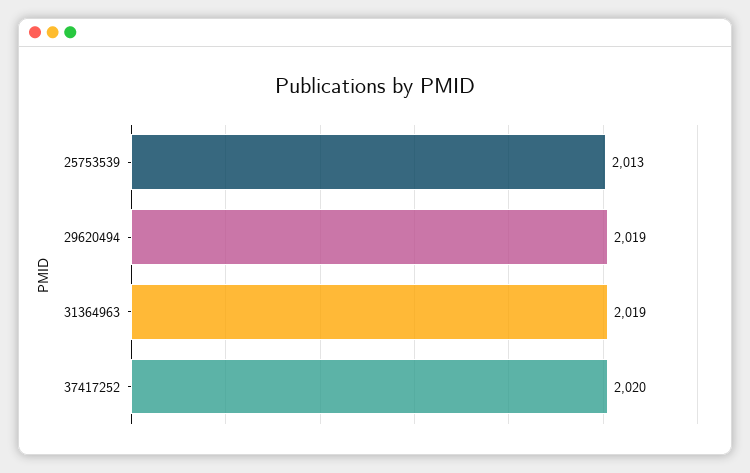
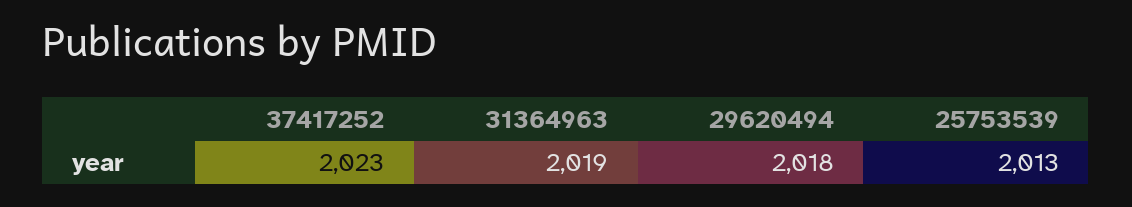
29620494: 2019 -> 2018
37417252: 2020 -> 2023

